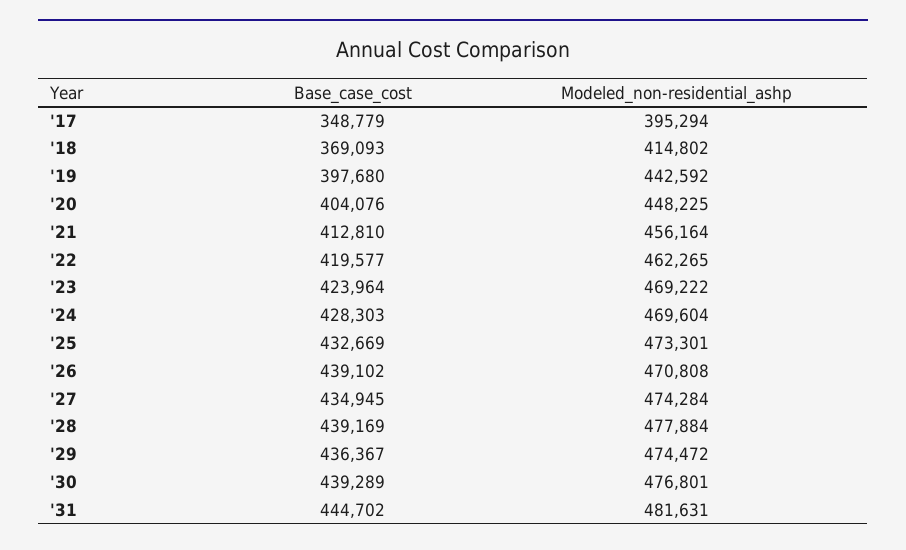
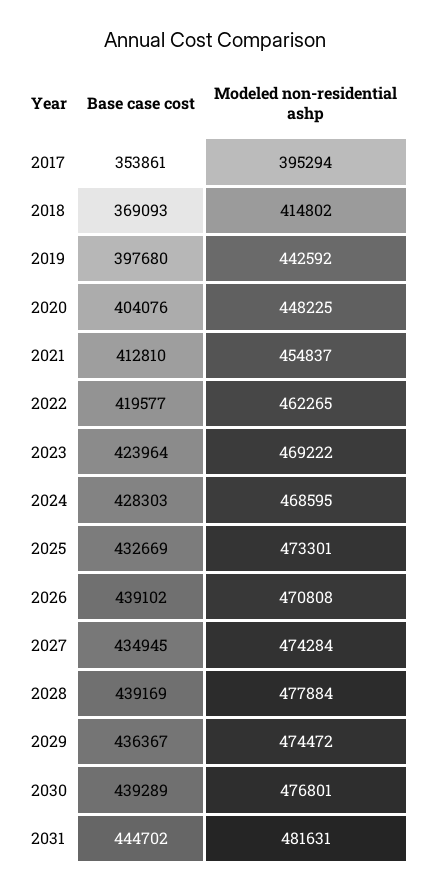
Base_case_cost, '17: 348779 -> 353861
Modeled_non-residential_ashp, '21: 456164 -> 454837
Modeled_non-residential_ashp, '24: 469604 -> 468595

